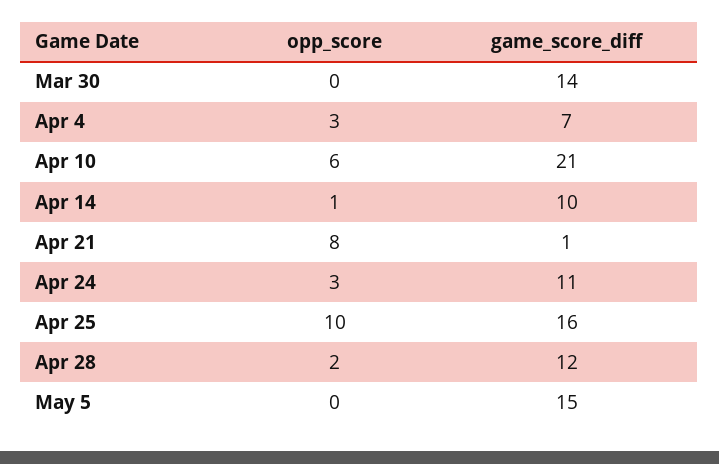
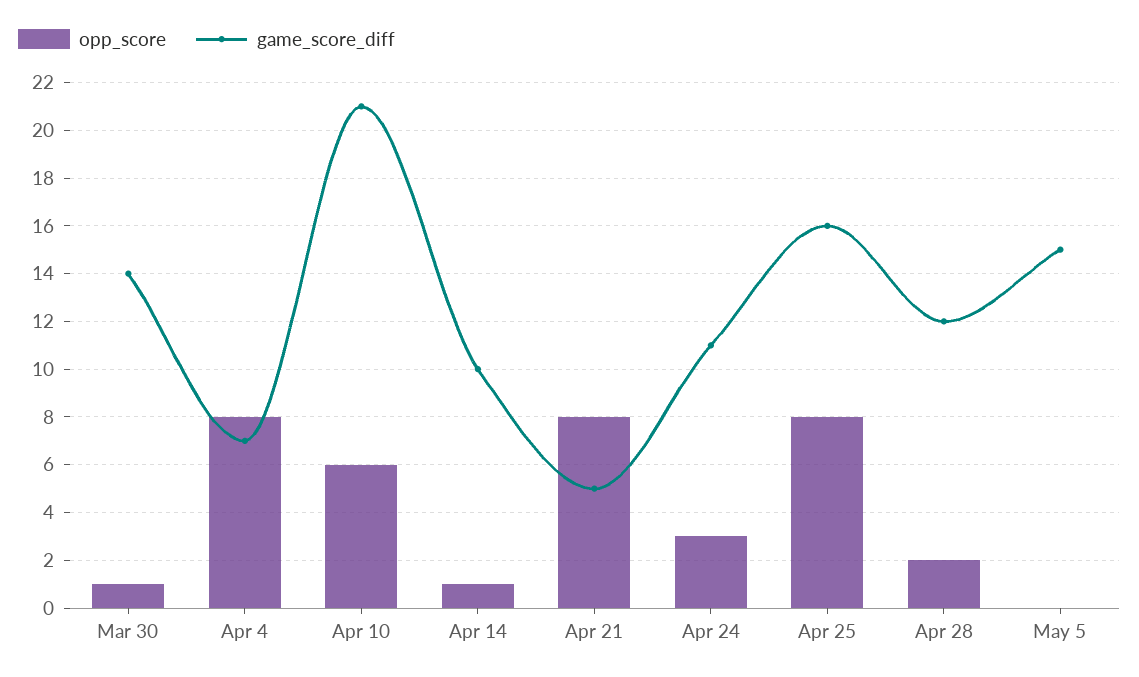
opp_score, Mar 30: 0 -> 1
opp_score, Apr 4: 3 -> 8
game_score_diff, Apr 21: 1 -> 5
opp_score, Apr 25: 10 -> 8

